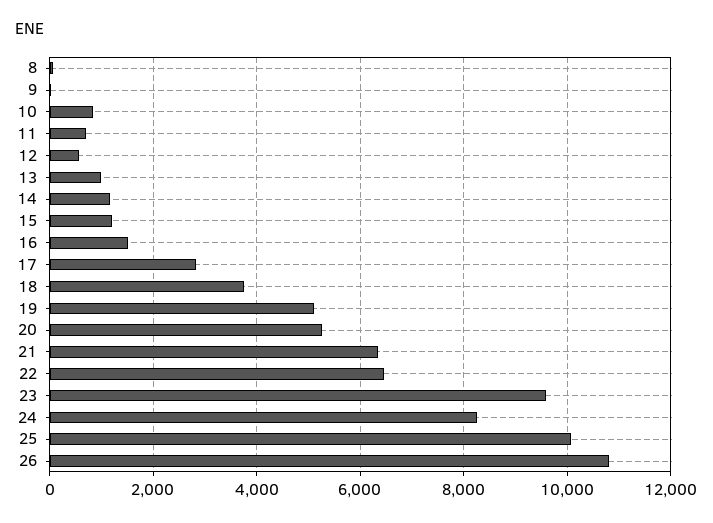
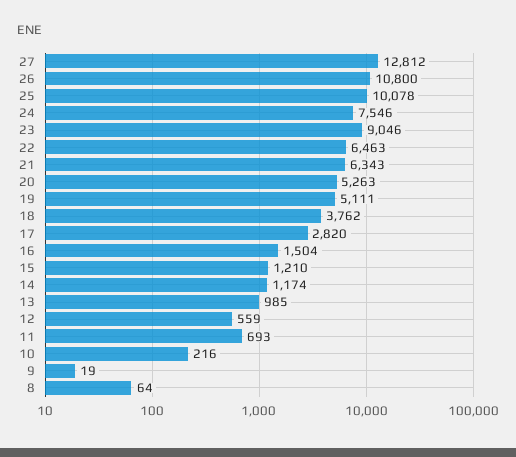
10: 800 -> 216
23: 9600 -> 9046
24: 8200 -> 7546
27: none -> 12812

